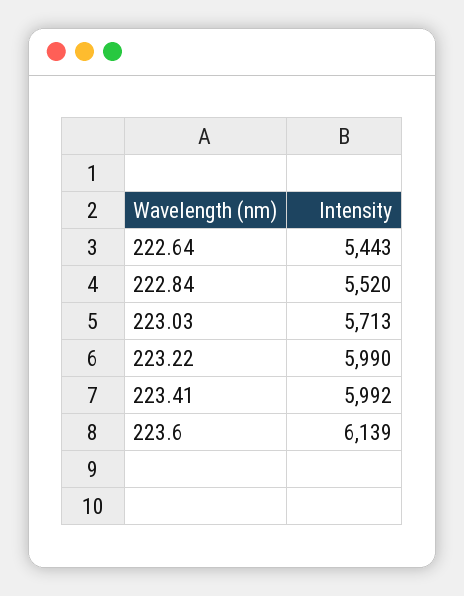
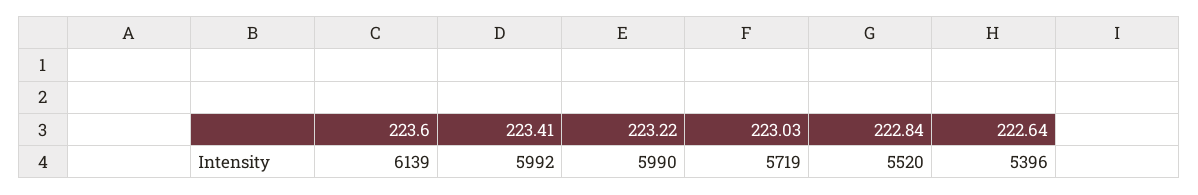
222.64: 5443 -> 5396
223.03: 5713 -> 5719

